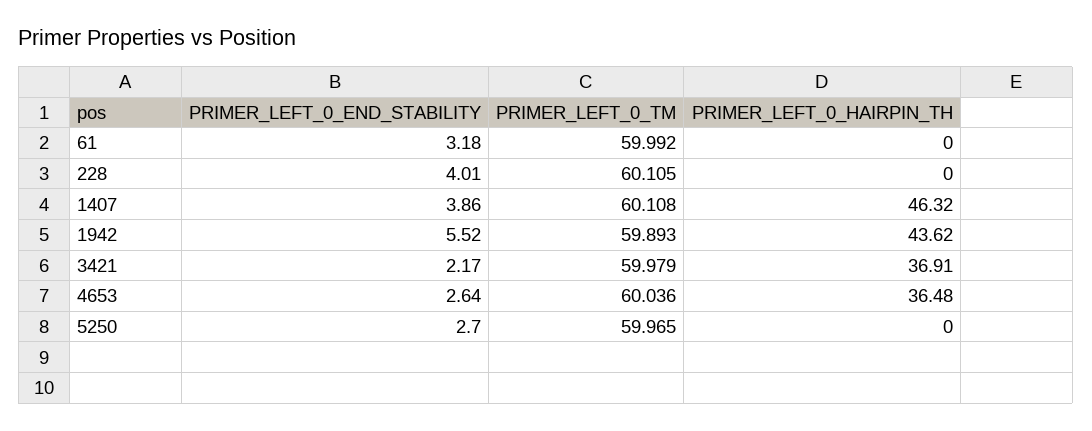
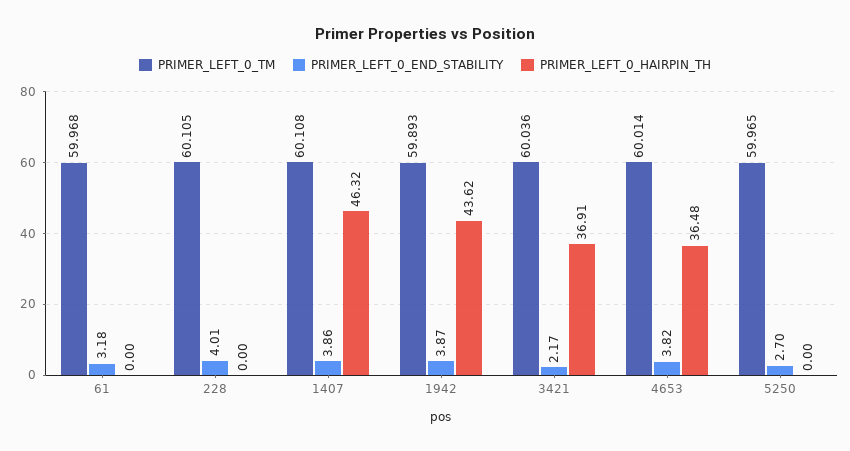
PRIMER_LEFT_0_TM, 61: 59.992 -> 59.968
PRIMER_LEFT_0_END_STABILITY, 1942: 5.52 -> 3.87
PRIMER_LEFT_0_TM, 3421: 59.979 -> 60.036
PRIMER_LEFT_0_END_STABILITY, 4653: 2.64 -> 3.82
PRIMER_LEFT_0_TM, 4653: 60.036 -> 60.014

